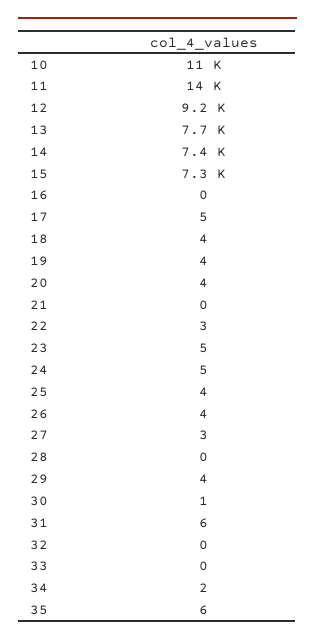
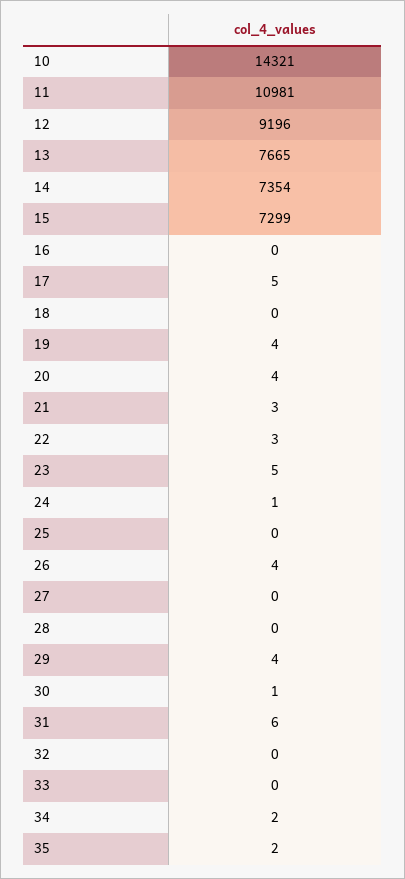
10: 11000 -> 14321
11: 14000 -> 10981
18: 4 -> 0
21: 0 -> 3
24: 5 -> 1
25: 4 -> 0
27: 3 -> 0
35: 6 -> 2

